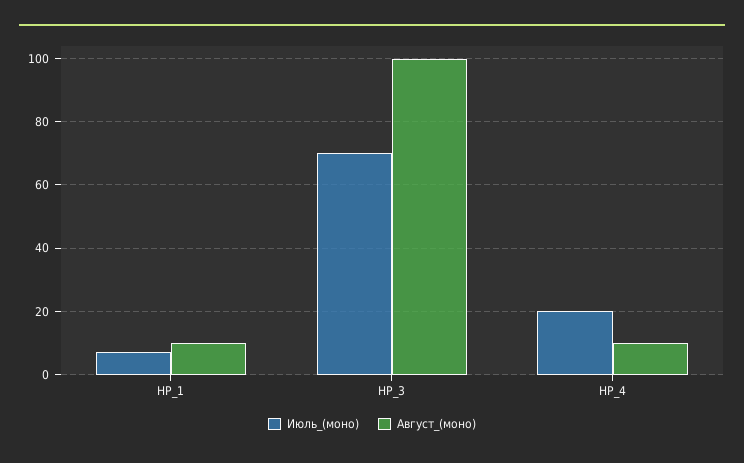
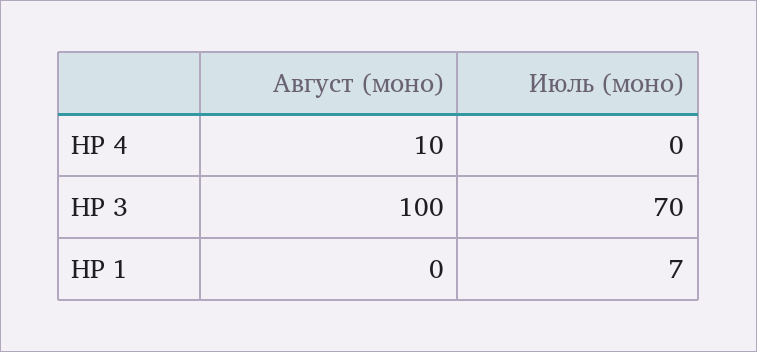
Август_(моно), HP_1: 10 -> 0
Июль_(моно), HP_4: 20 -> 0

